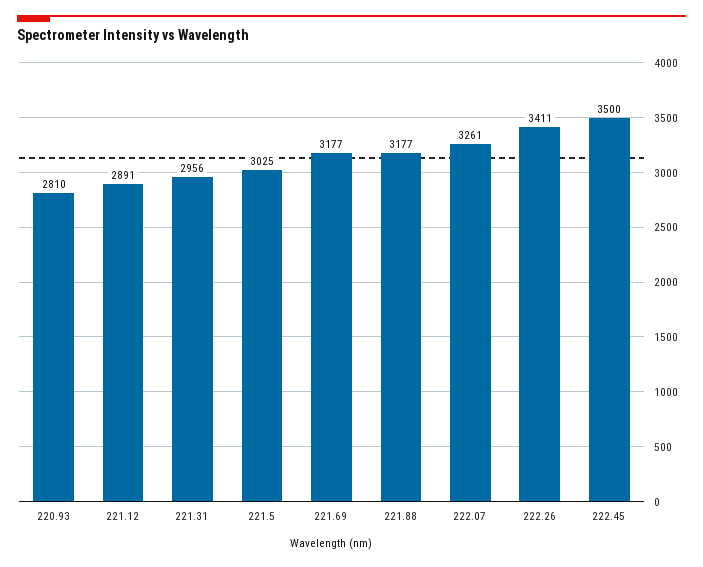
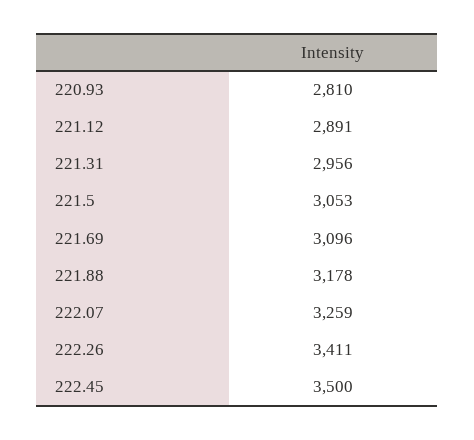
221.5: 3025 -> 3053
221.69: 3177 -> 3096
221.88: 3177 -> 3178
222.07: 3261 -> 3259

